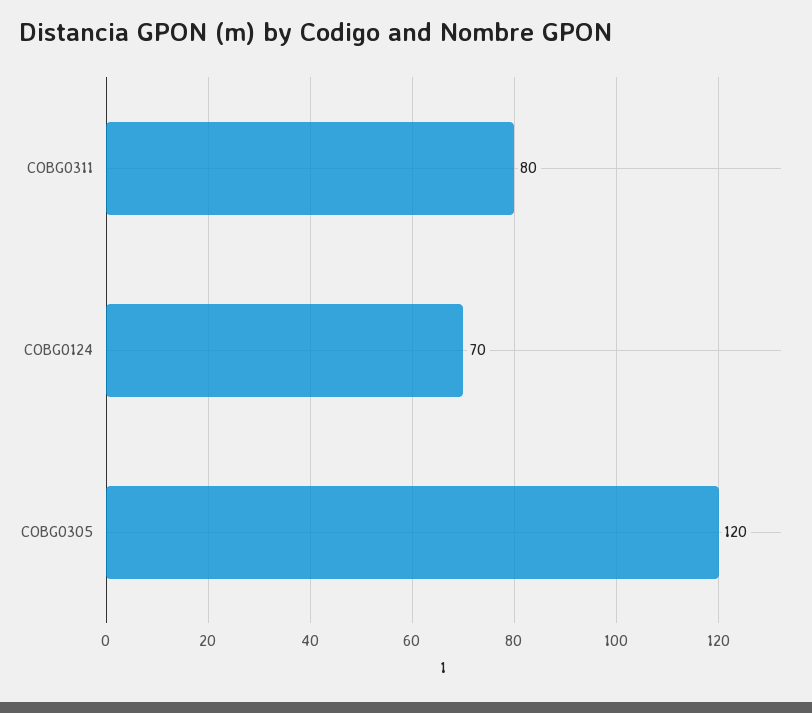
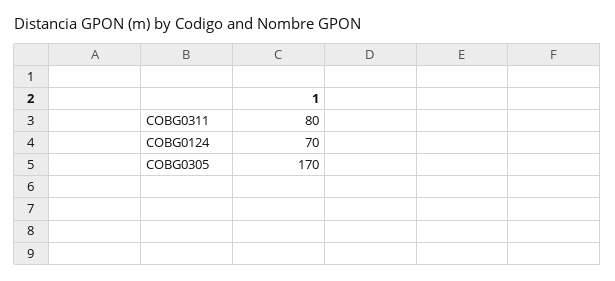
COBG0305: 120 -> 170

